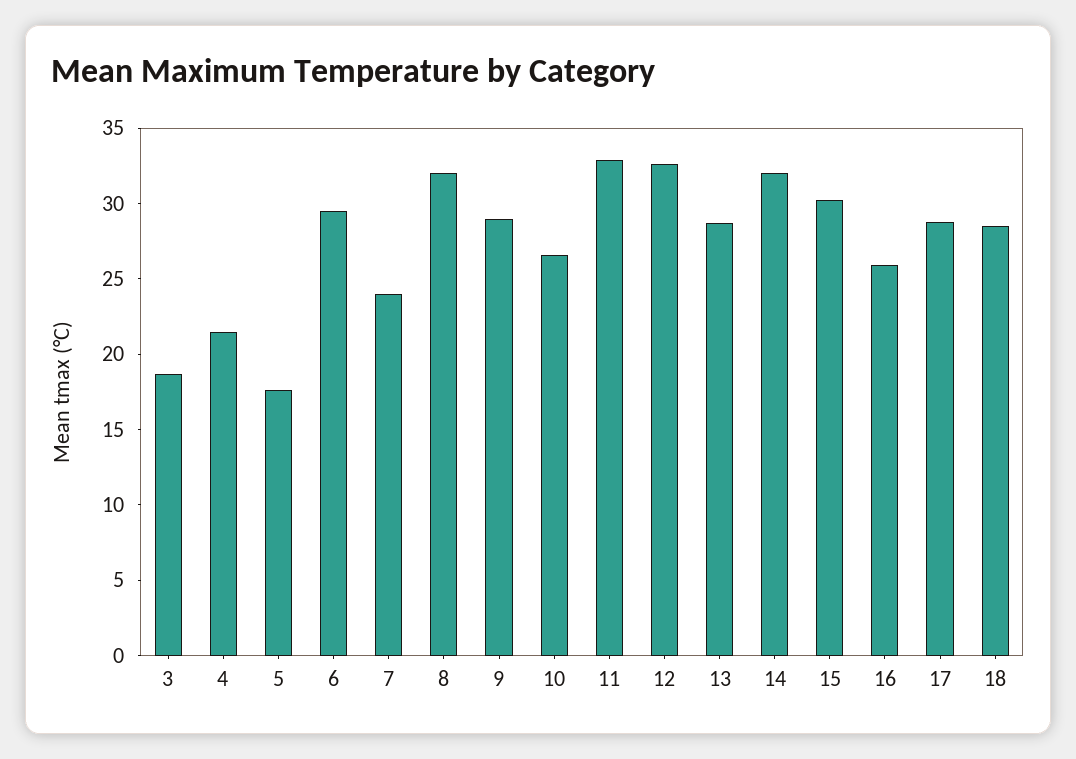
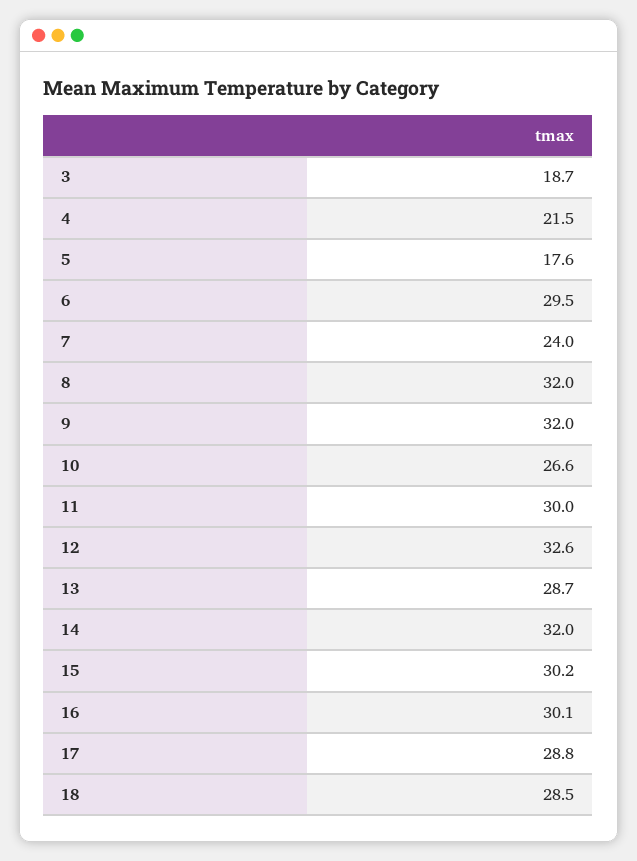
9: 29 -> 32
11: 33 -> 30
16: 26 -> 30.1

